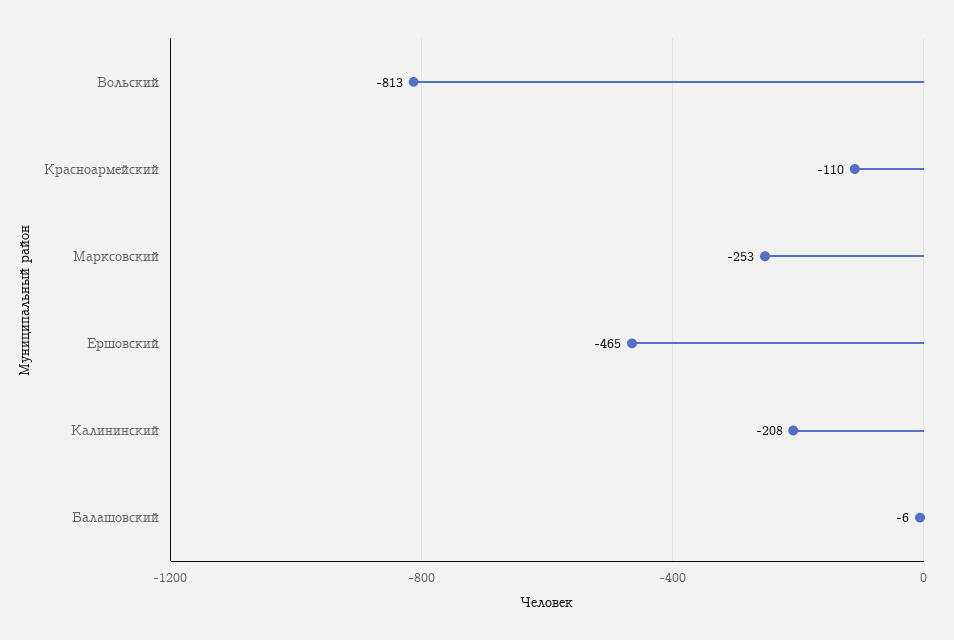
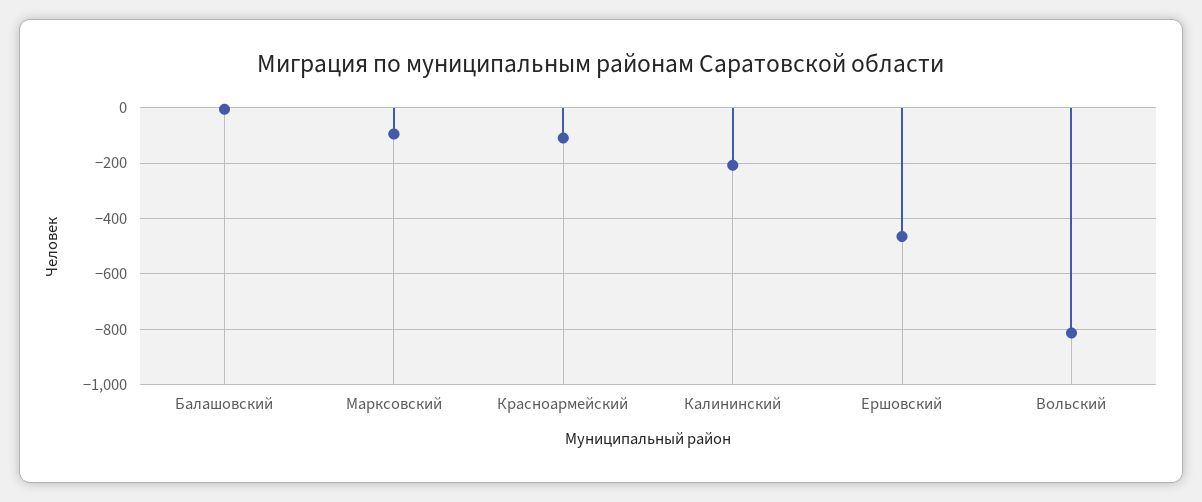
Марксовский: -253 -> -100

